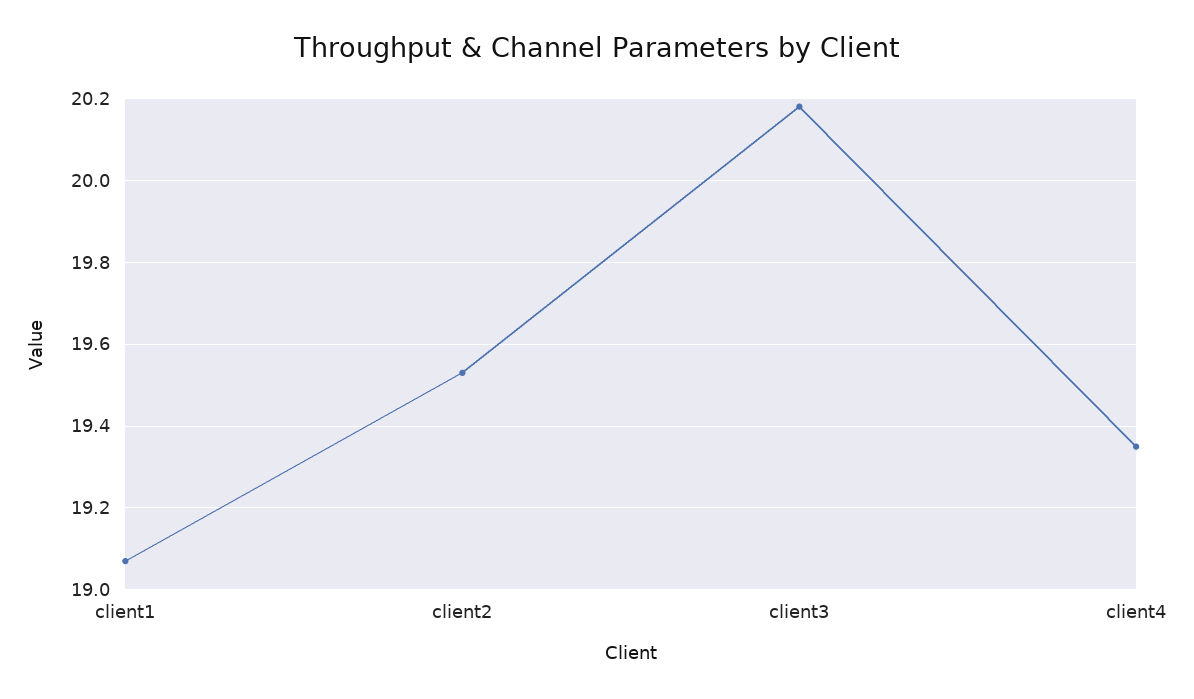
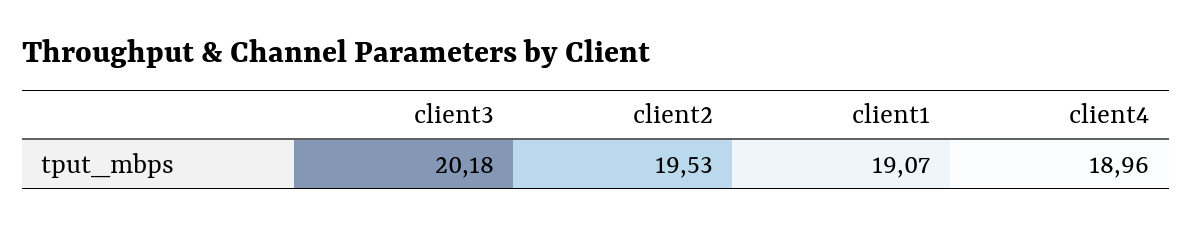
client4: 19.35 -> 18.96

